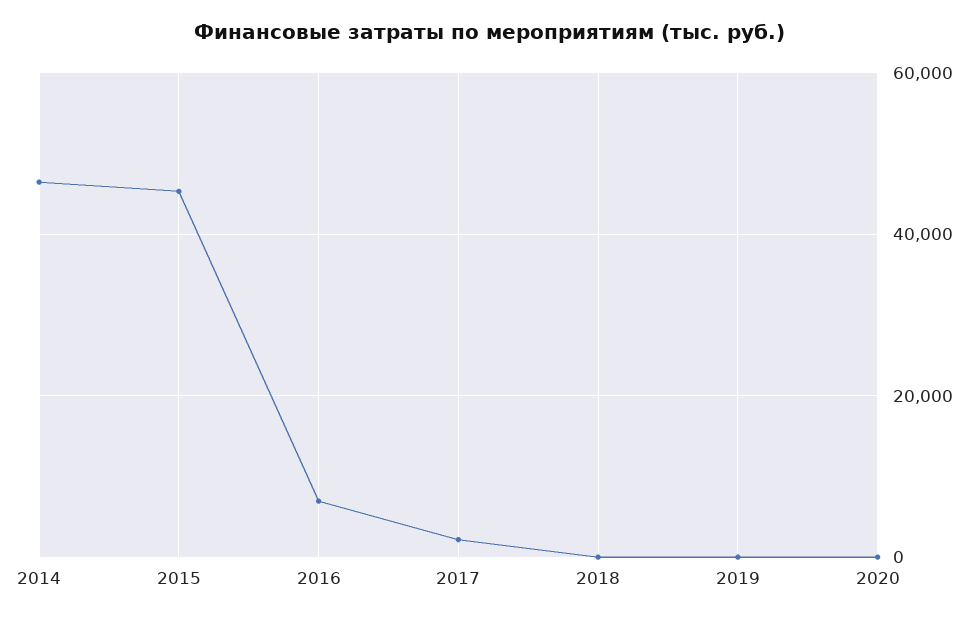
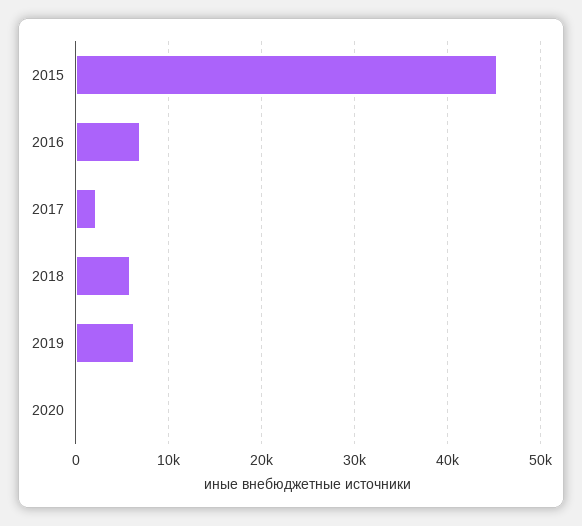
2014: 46000 -> none
2018: 0 -> 6000
2019: 0 -> 6000

